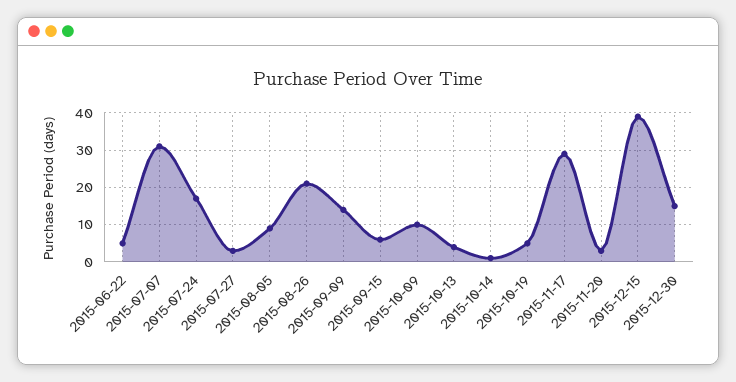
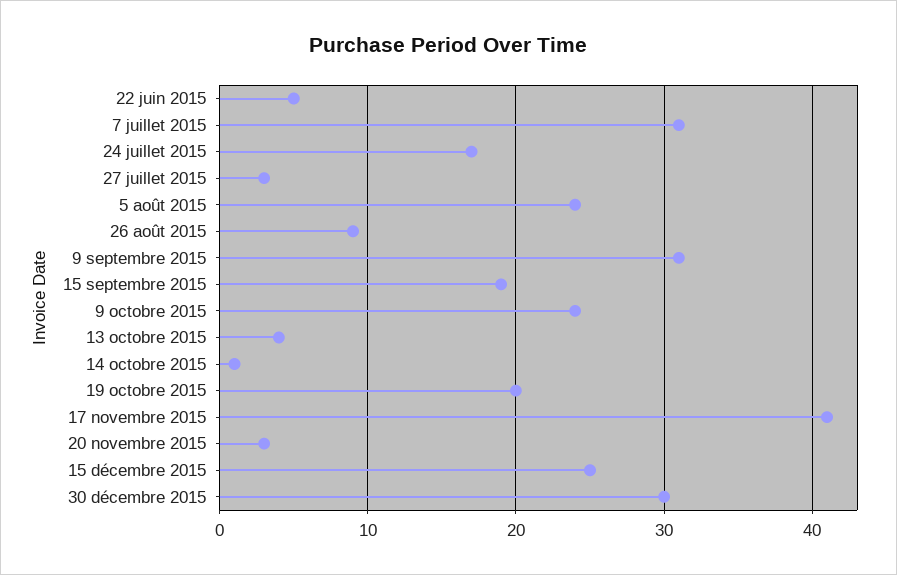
2015-08-05: 10 -> 24
2015-08-26: 20 -> 9
2015-09-09: 15 -> 31
2015-09-15: 5 -> 19
2015-10-09: 10 -> 24
2015-10-19: 5 -> 20
2015-11-17: 30 -> 41
2015-12-15: 40 -> 25
2015-12-30: 15 -> 30

